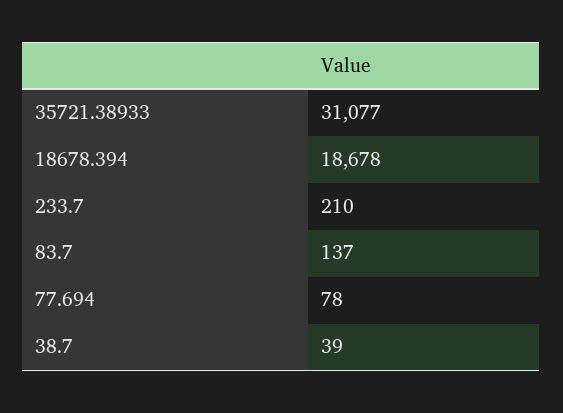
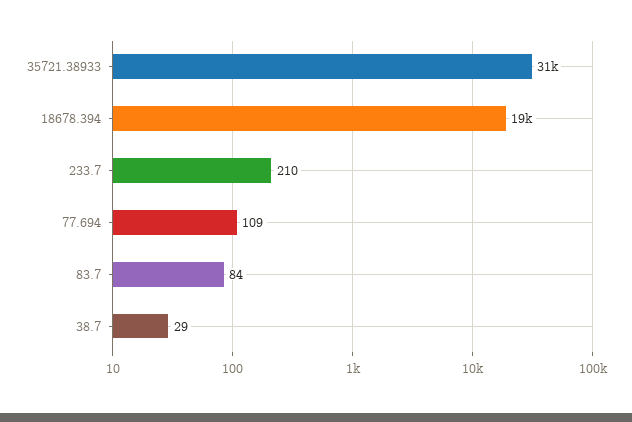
83.7: 137 -> 84
77.694: 78 -> 109
38.7: 39 -> 29

